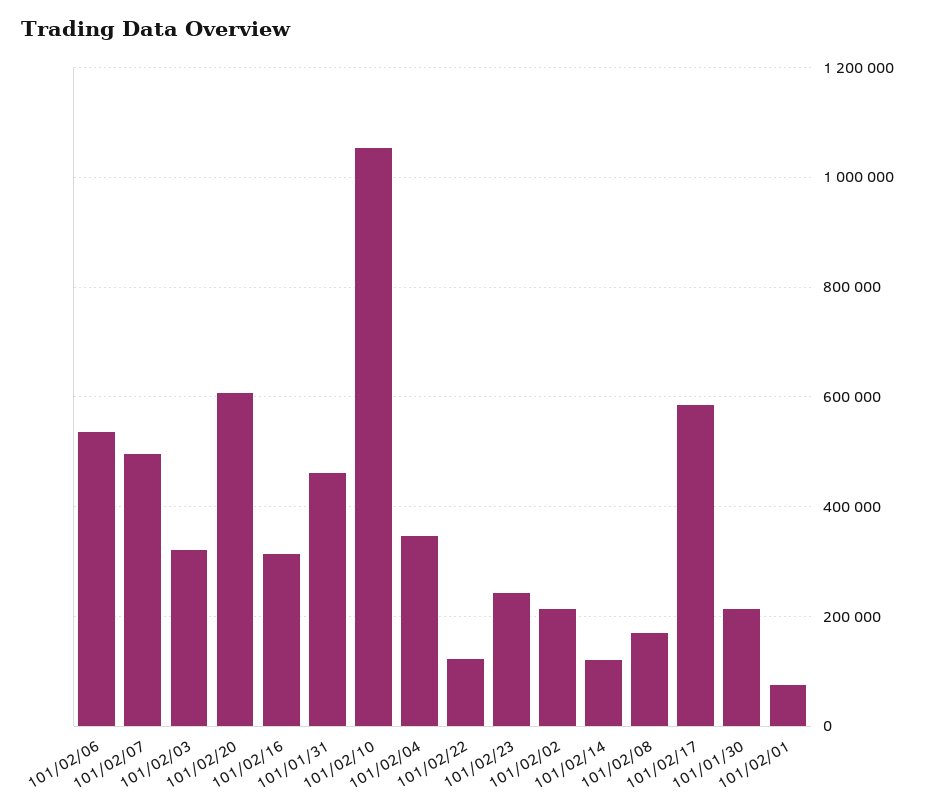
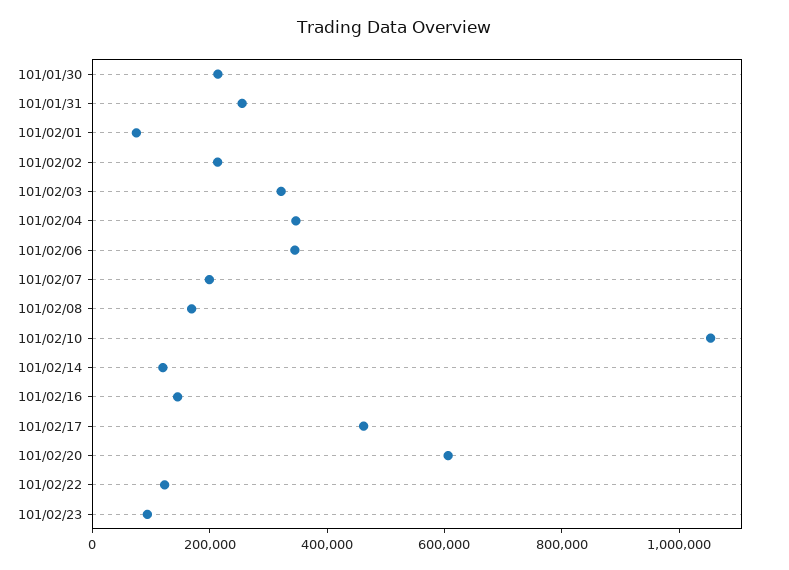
101/02/06: 540000 -> 350000
101/02/07: 500000 -> 200000
101/02/16: 320000 -> 150000
101/01/31: 460000 -> 250000
101/02/23: 240000 -> 100000
101/02/17: 580000 -> 450000

